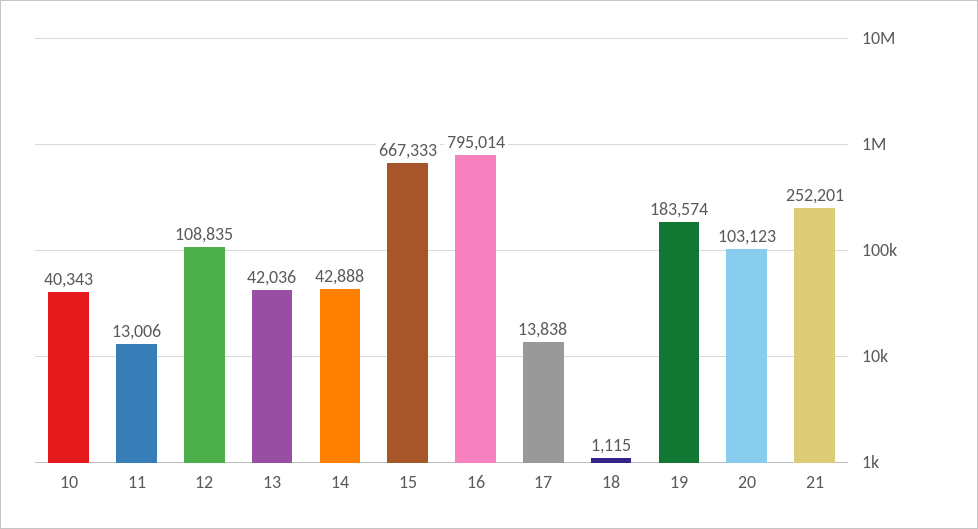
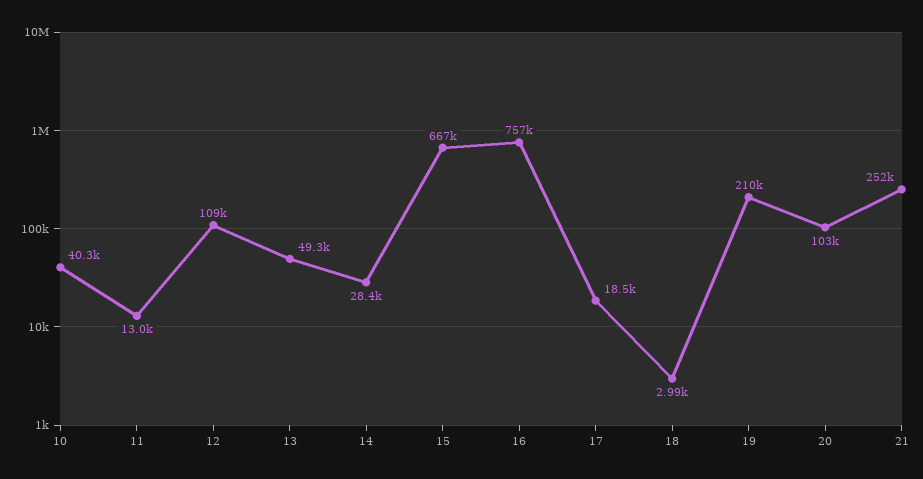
13: 42036 -> 49300
14: 42888 -> 28400
16: 795014 -> 757000
17: 13838 -> 18500
18: 1115 -> 2990
19: 183574 -> 210000

